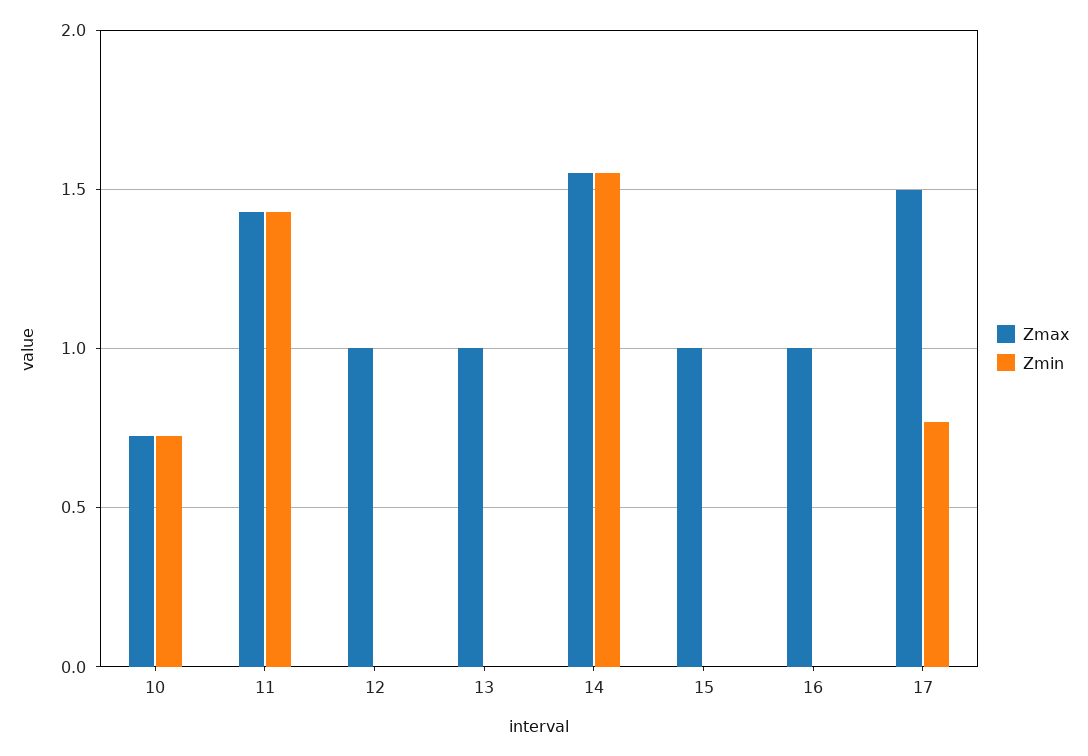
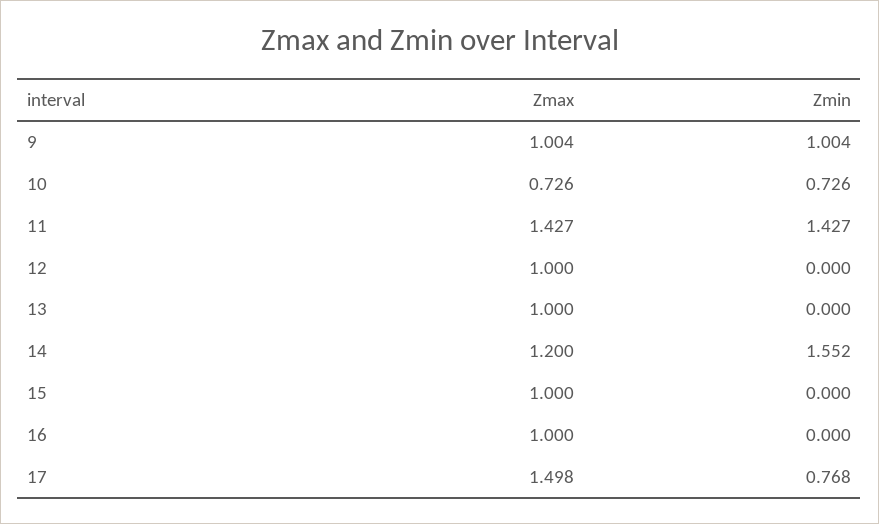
Zmax, 14: 1.55 -> 1.2
Zmax, 9: none -> 1.004
Zmin, 9: none -> 1.004

